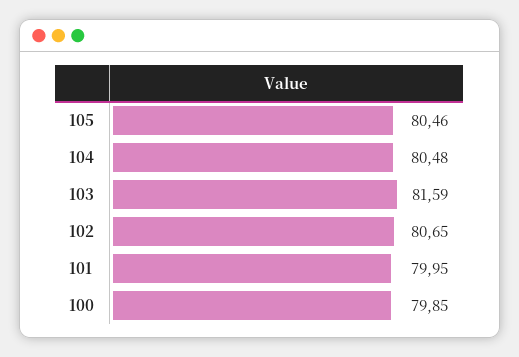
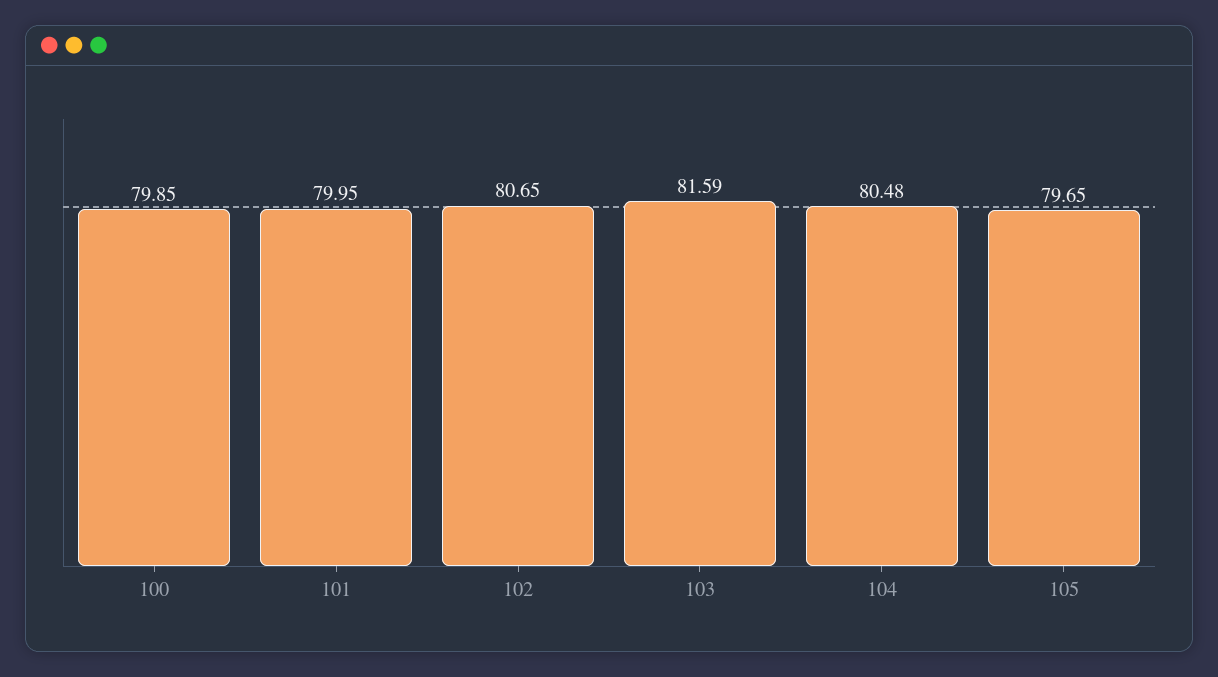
105: 80.46 -> 79.65

